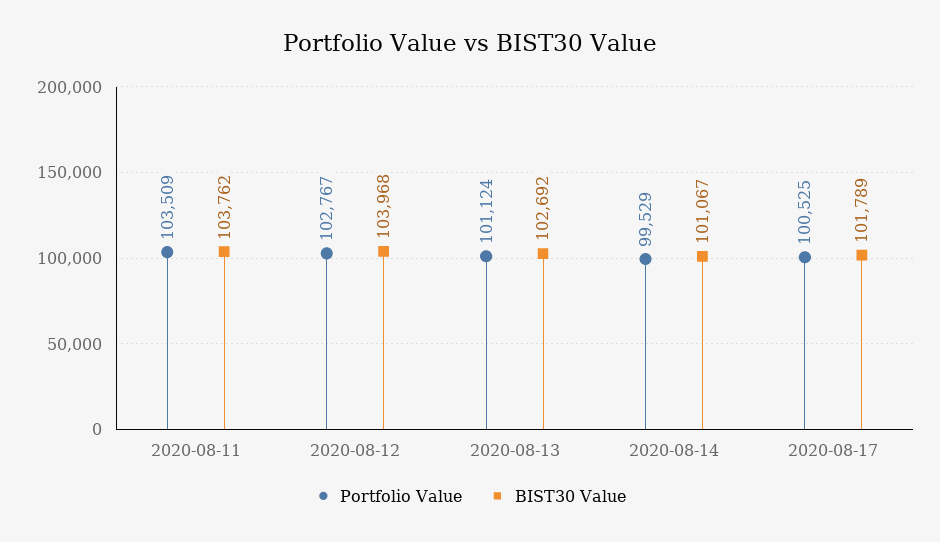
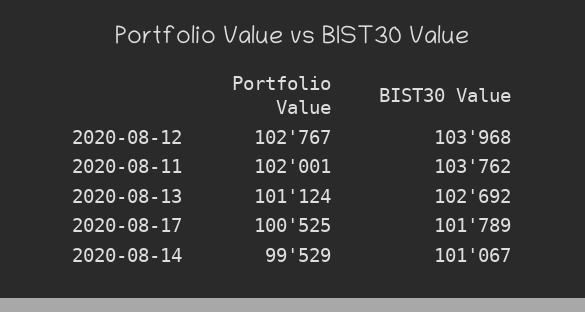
Portfolio Value, 2020-08-11: 103509 -> 102001

